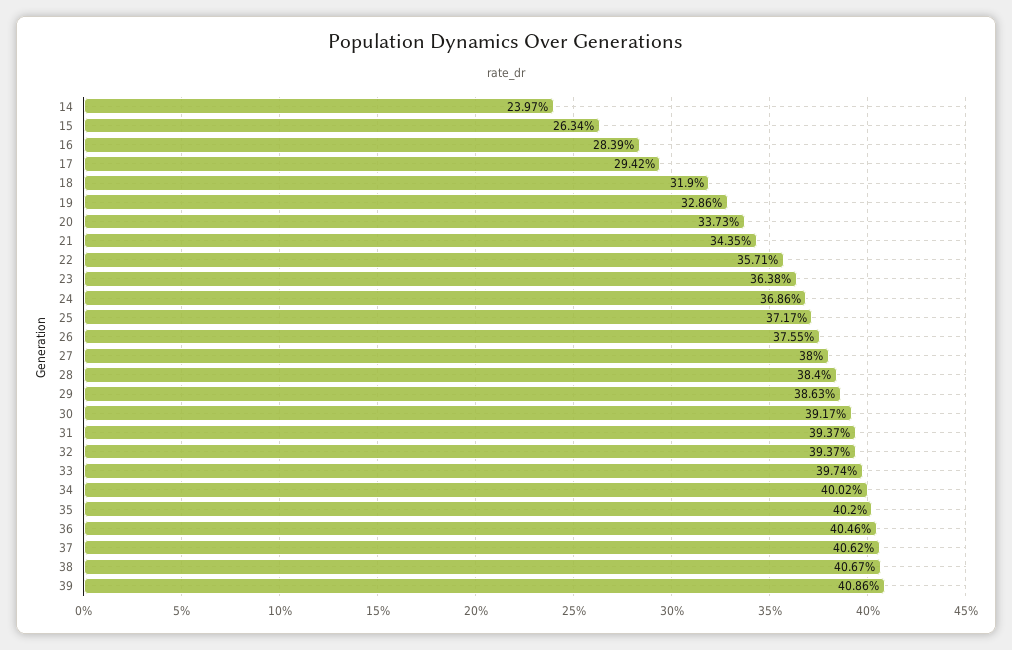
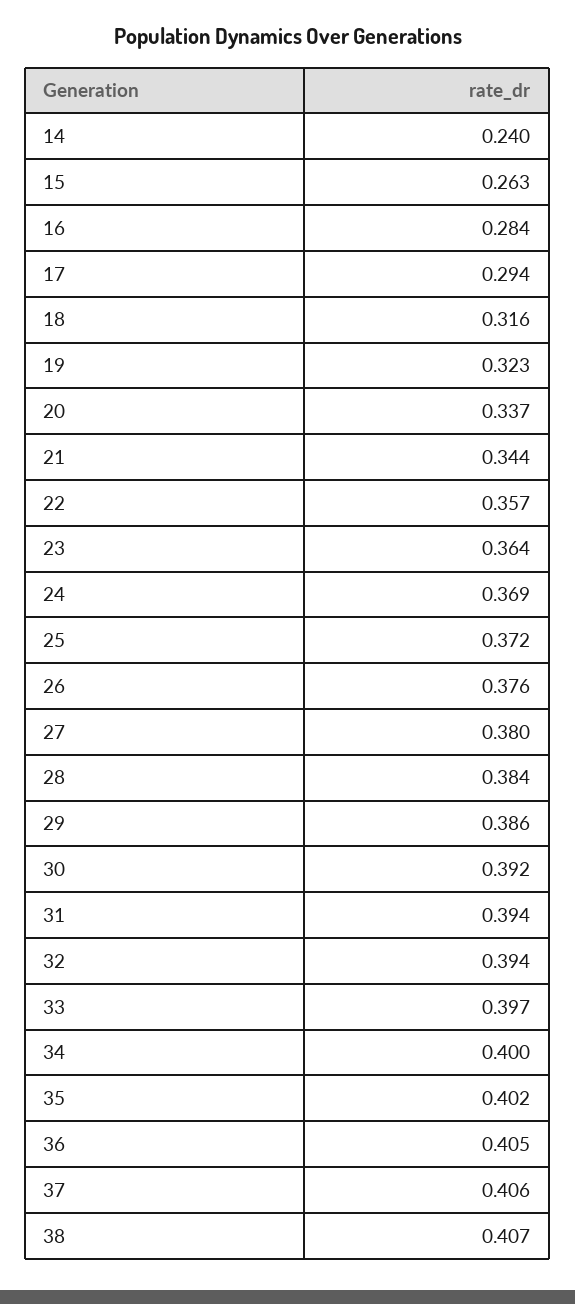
18: 0.319 -> 0.316
19: 0.3286 -> 0.323
39: 0.4086 -> none

